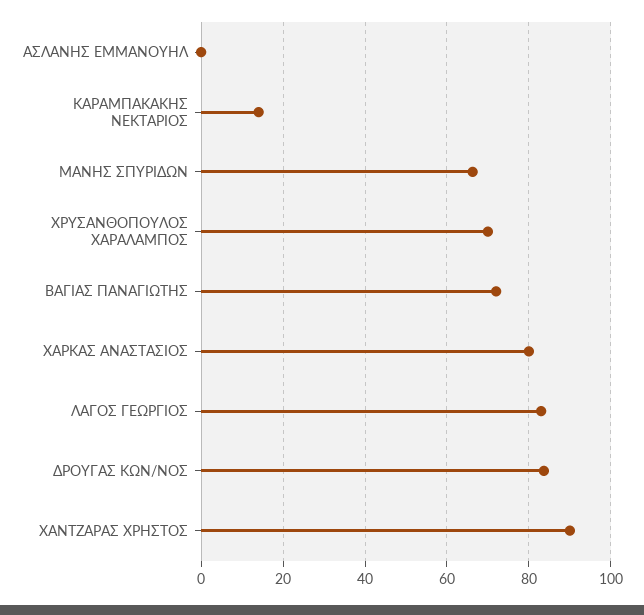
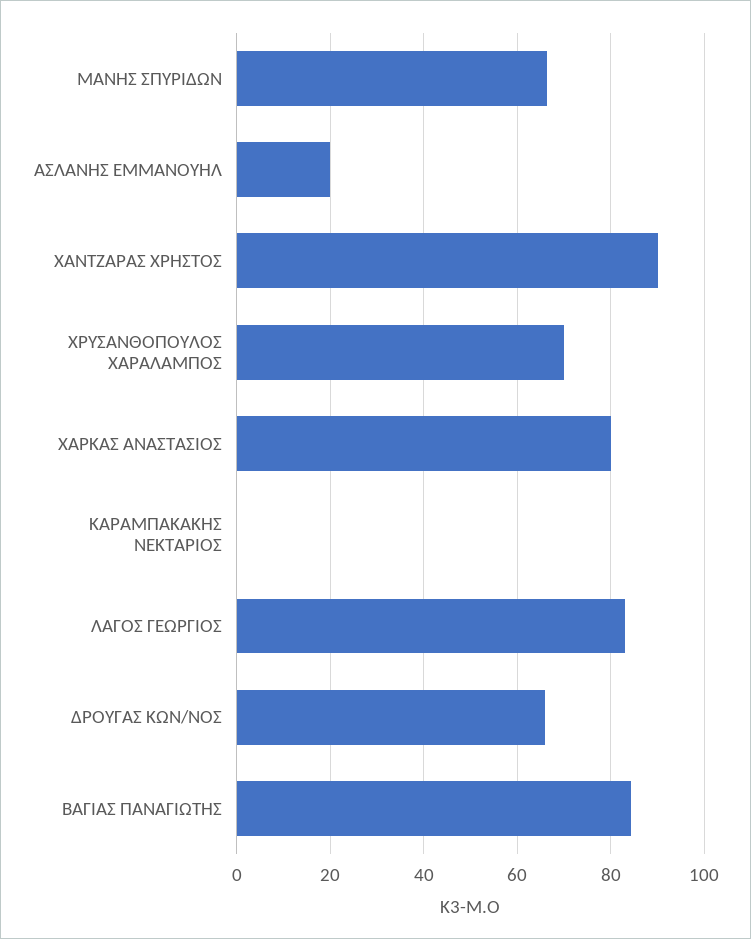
ΑΣΛΑΝΗΣ ΕΜΜΑΝΟΥΗΛ: 0 -> 20
ΚΑΡΑΜΠΑΚΑΚΗΣ ΝΕΚΤΑΡΙΟΣ: 14 -> 0
ΒΑΓΙΑΣ ΠΑΝΑΓΙΩΤΗΣ: 72 -> 84
ΔΡΟΥΓΑΣ ΚΩΝ/ΝΟΣ: 84 -> 66

